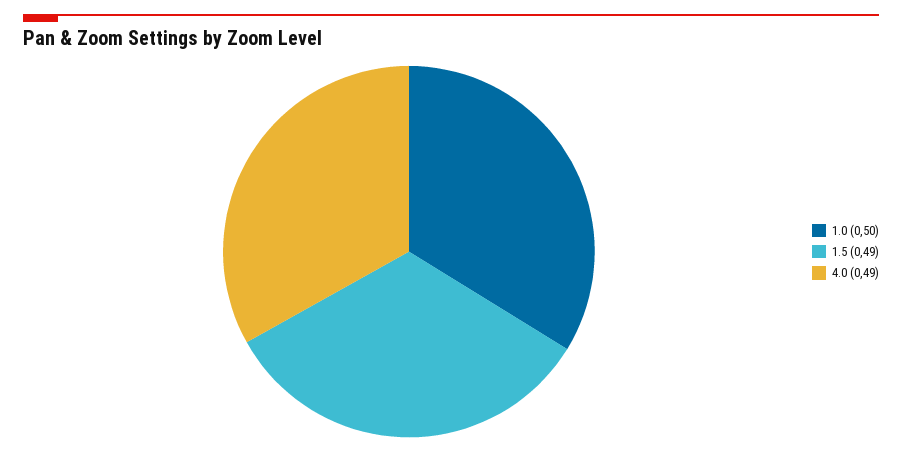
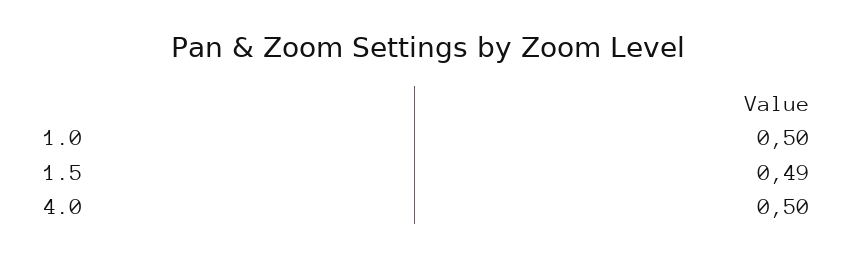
4.0: 0.49 -> 0.5

